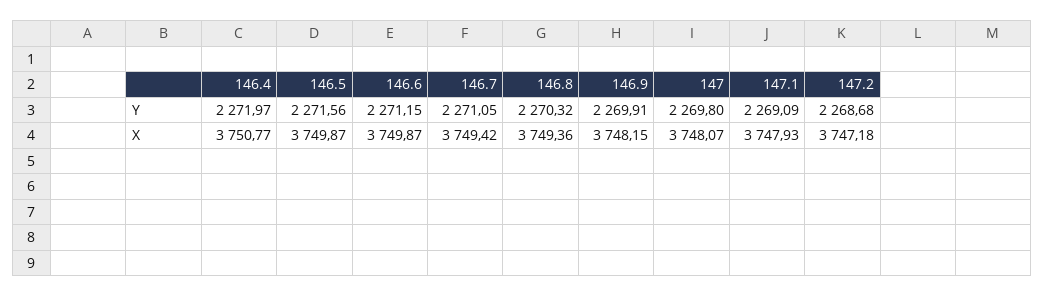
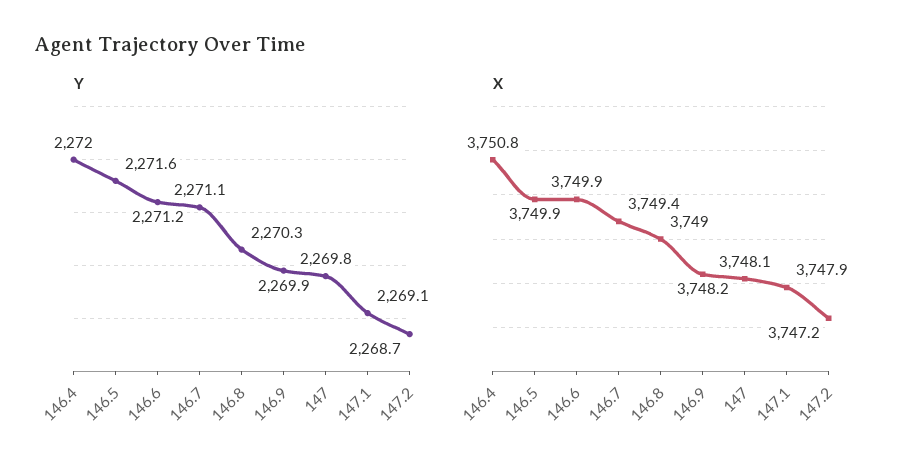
X, 146.8: 3749.36 -> 3749

